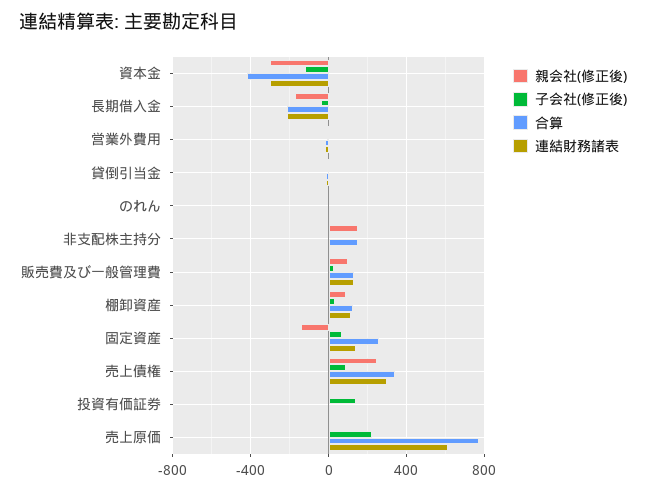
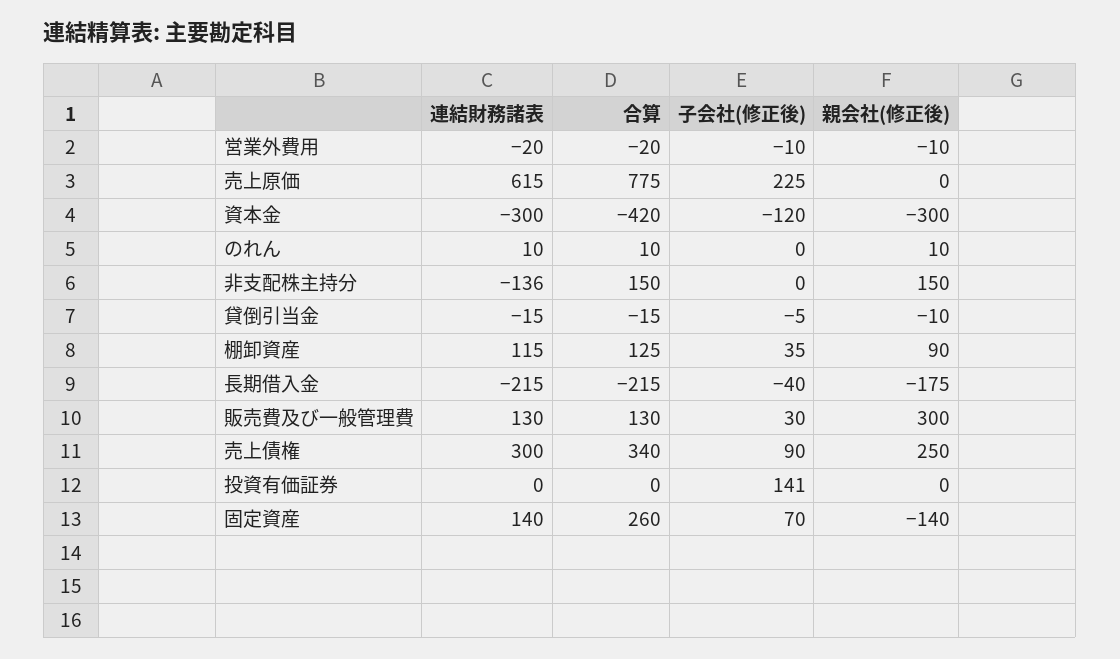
連結財務諸表, 非支配株主持分: 0 -> -136
親会社(修正後), 販売費及び一般管理費: 100 -> 300

